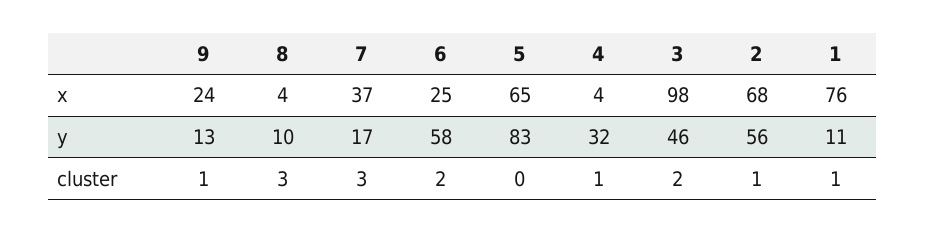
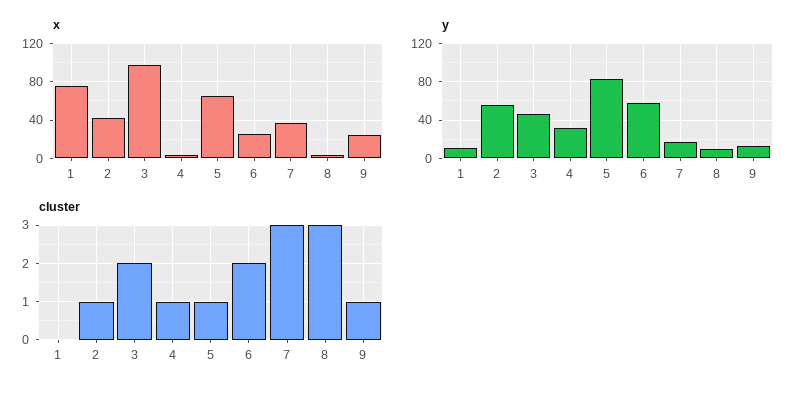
x, 2: 68 -> 40
cluster, 5: 0 -> 1
cluster, 1: 1 -> 0

